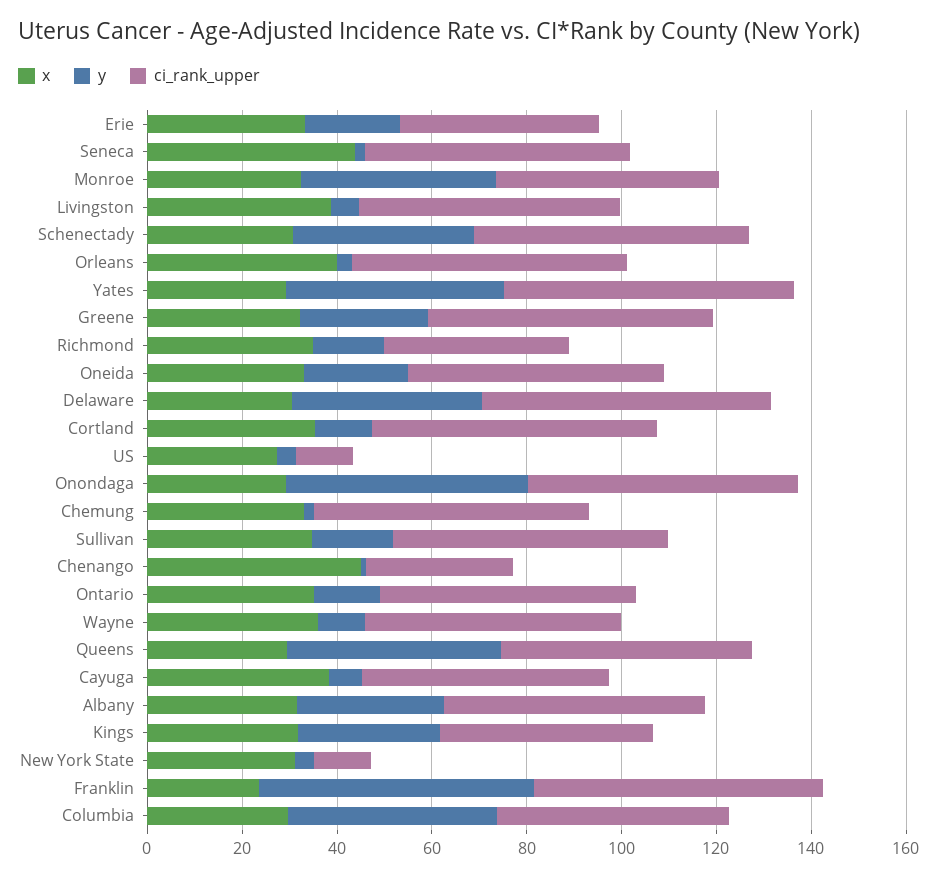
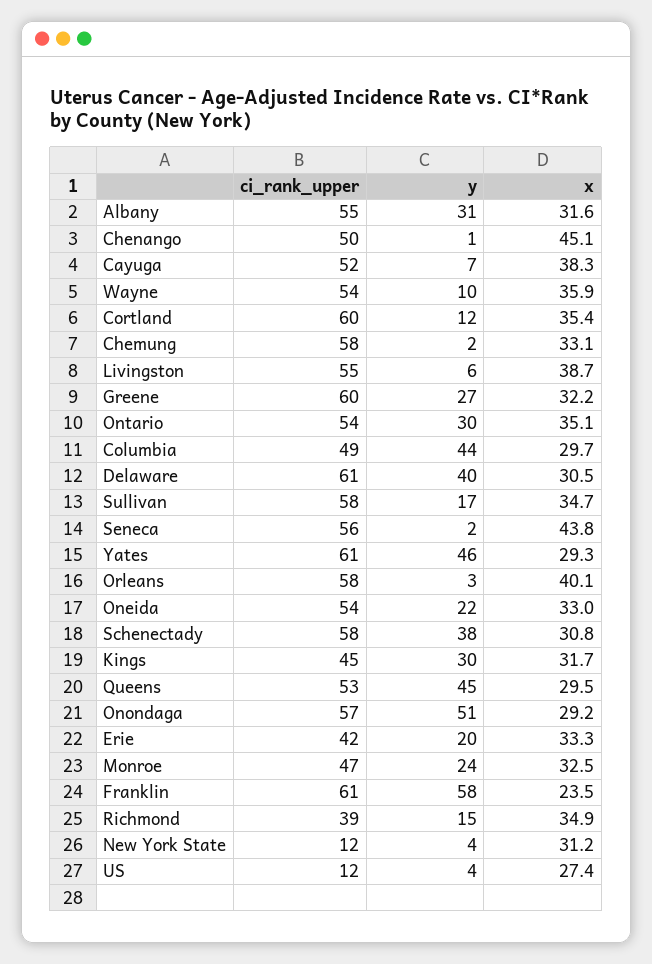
y, Monroe: 40 -> 24
ci_rank_upper, Chenango: 30 -> 50
y, Ontario: 15 -> 30

